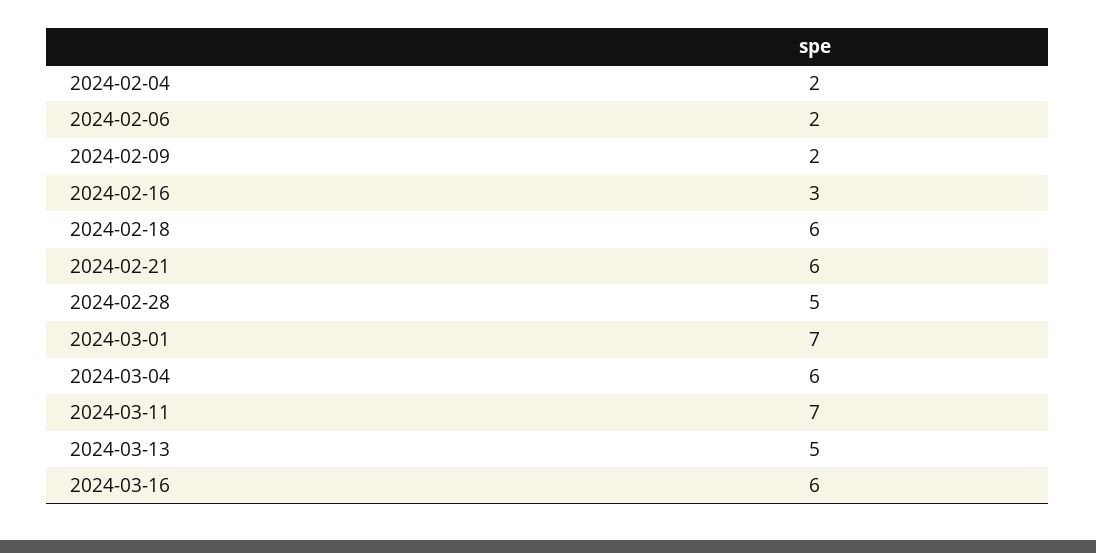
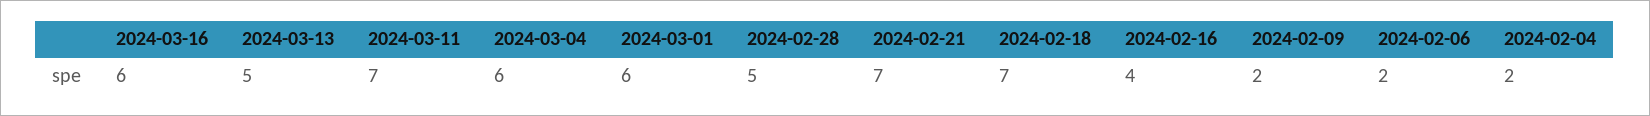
2024-02-16: 3 -> 4
2024-02-18: 6 -> 7
2024-02-21: 6 -> 7
2024-03-01: 7 -> 6

